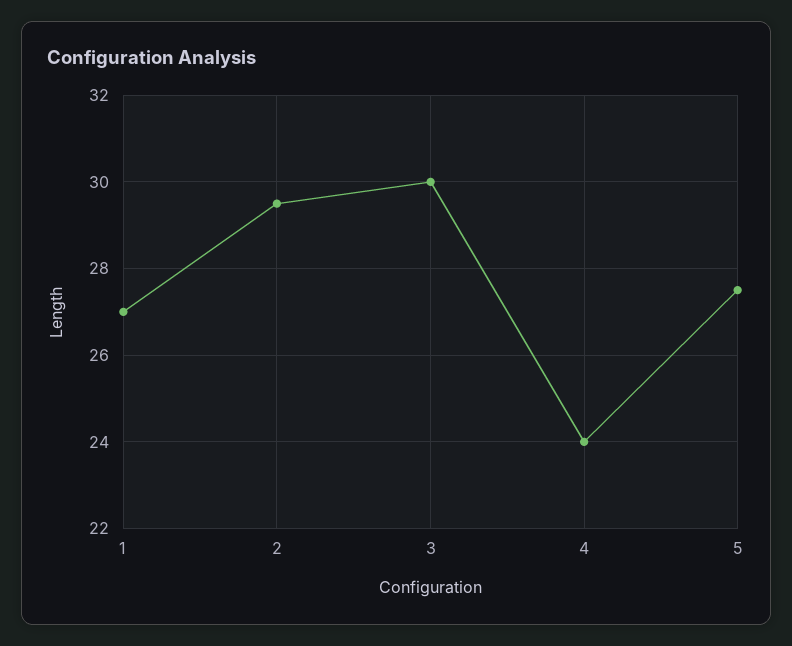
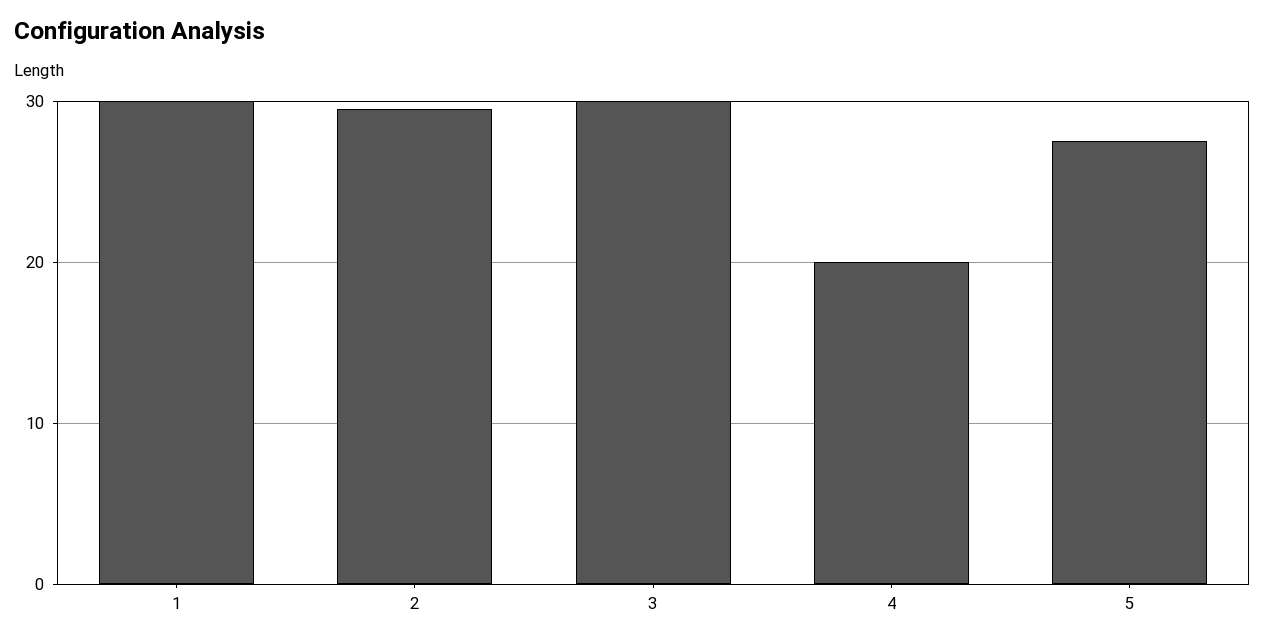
1: 27 -> 30
4: 24 -> 20

